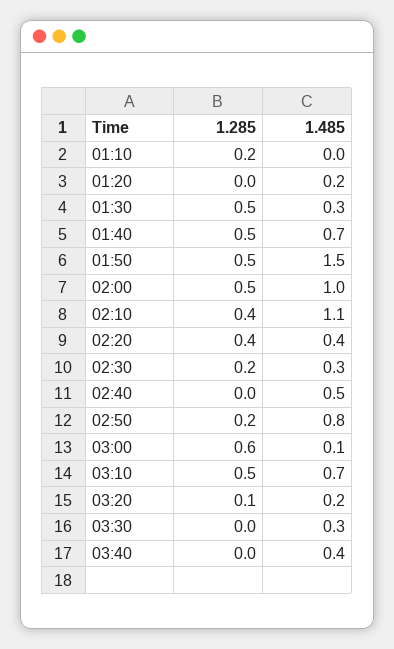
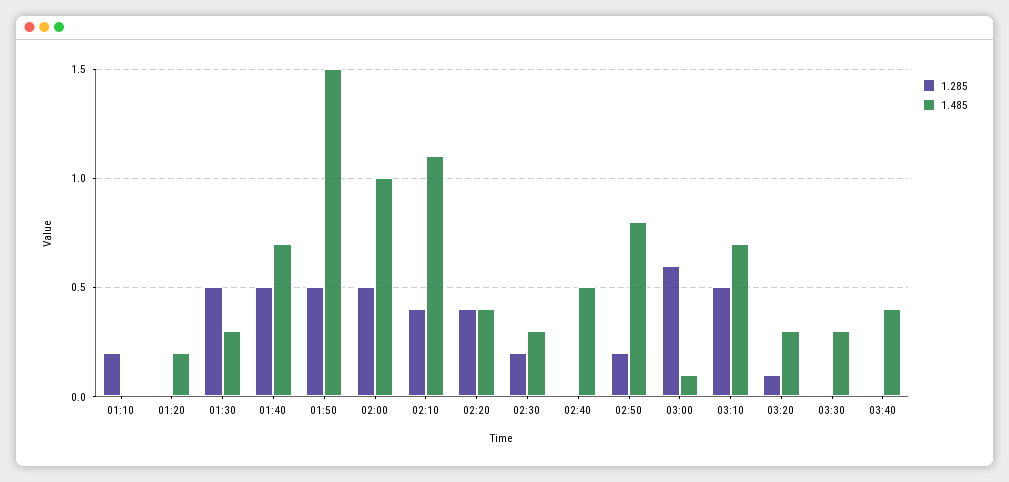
1.485, 03:20: 0.2 -> 0.3

